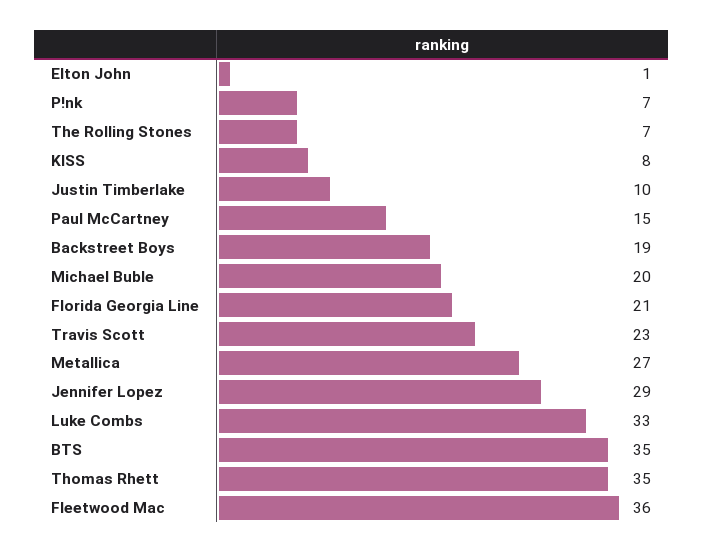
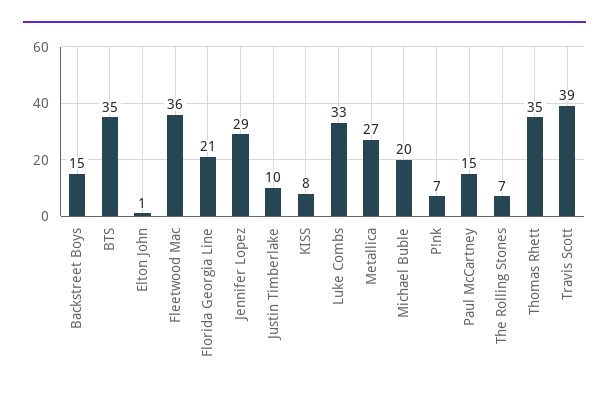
Backstreet Boys: 19 -> 15
Travis Scott: 23 -> 39

